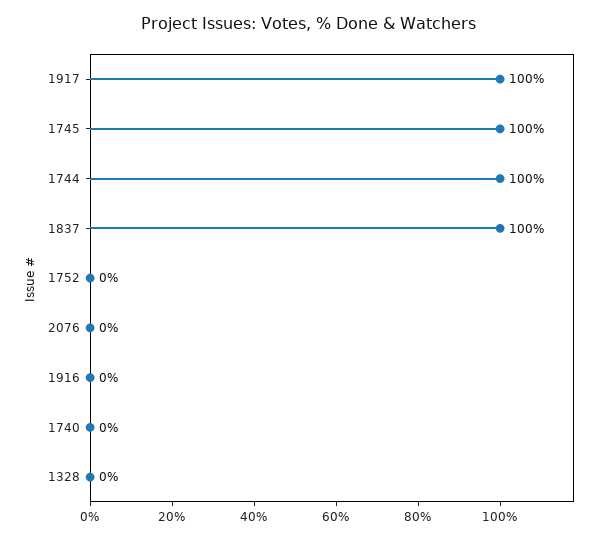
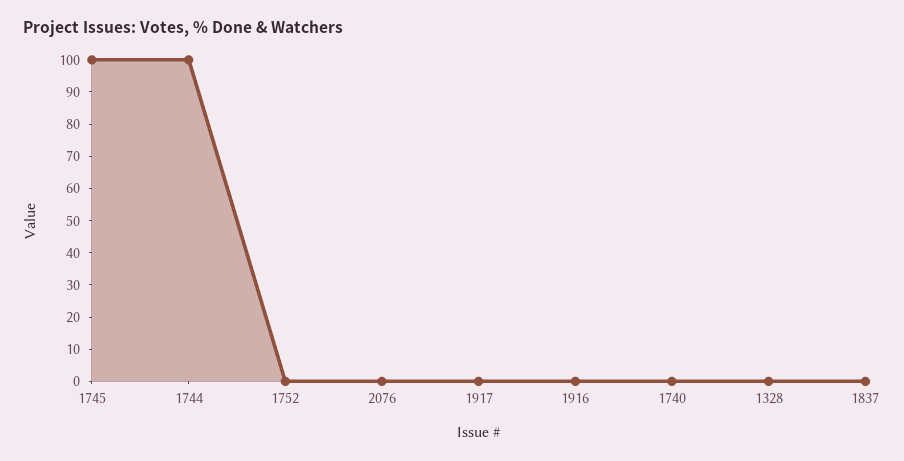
1917: 100 -> 0
1837: 100 -> 0

